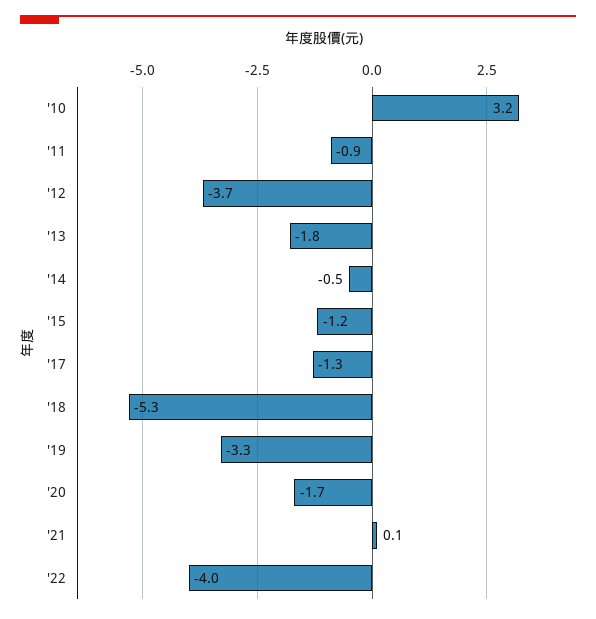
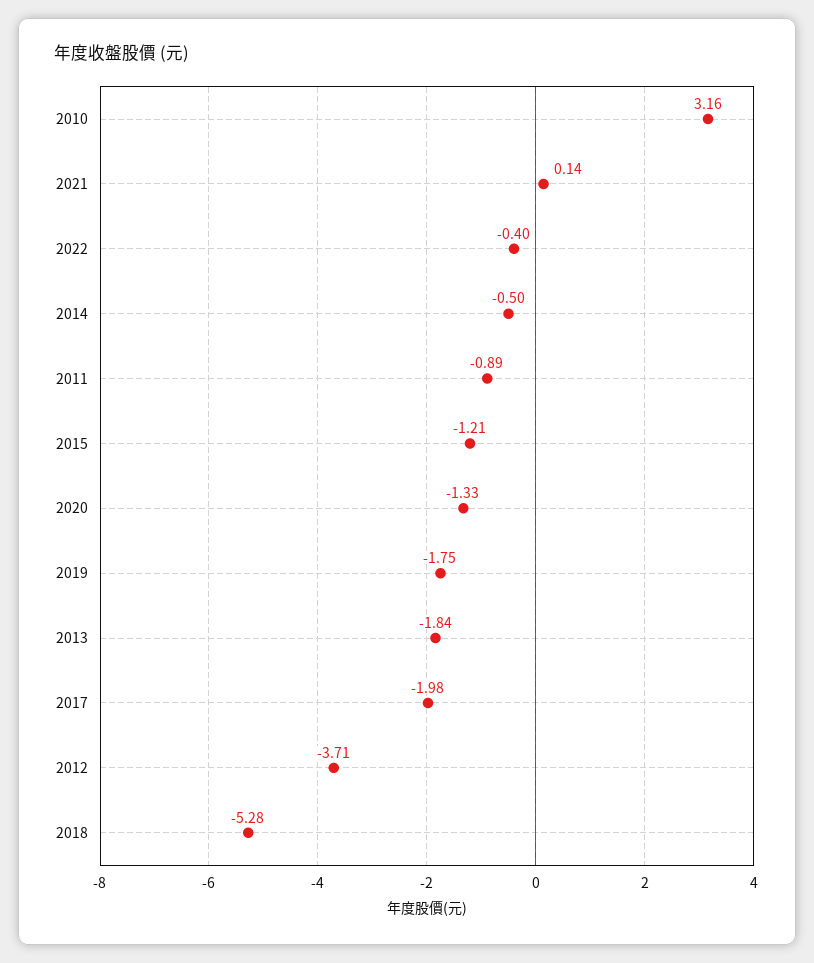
'17: -1.3 -> -1.98
'19: -3.3 -> -1.75
'20: -1.7 -> -1.33
'22: -4 -> -0.4

